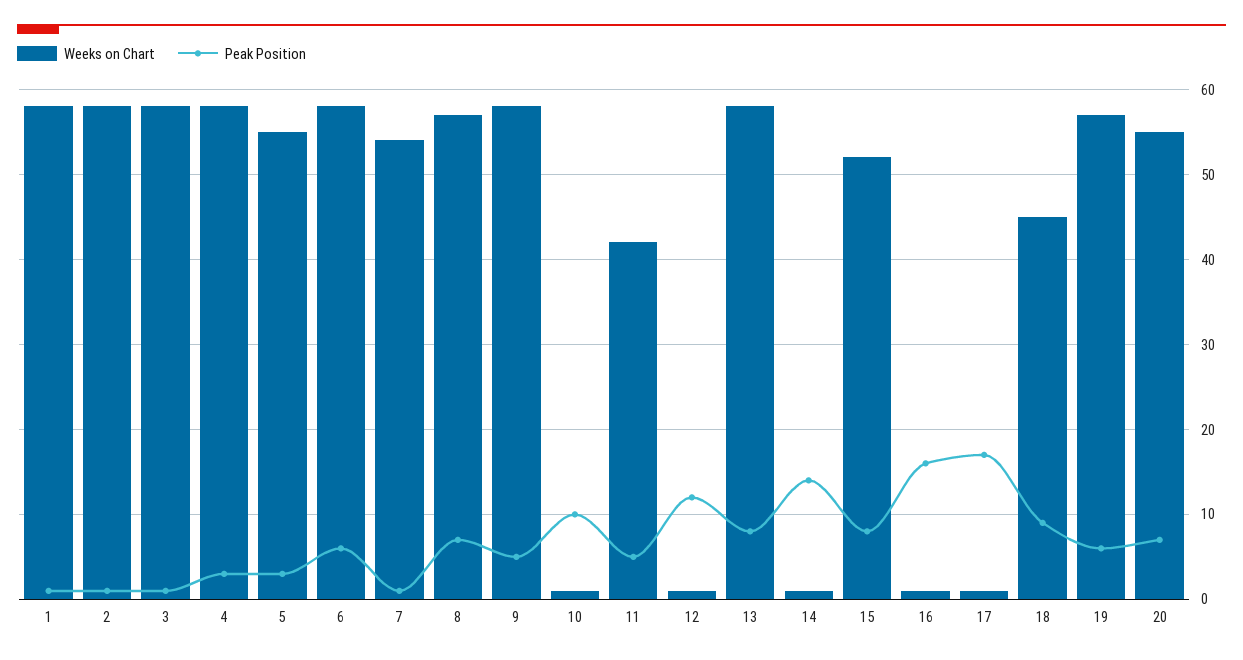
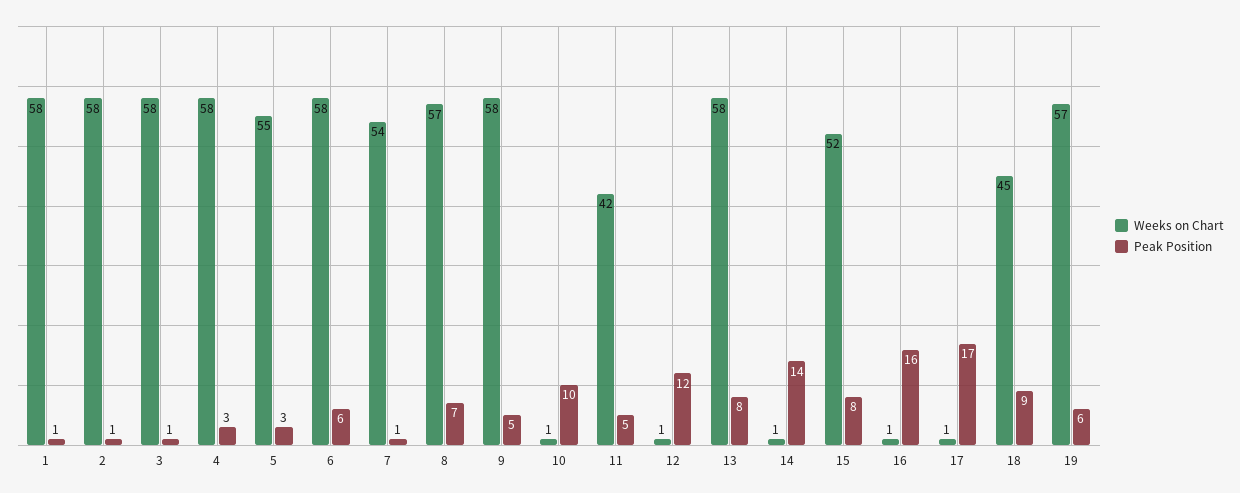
Weeks on Chart, 20: 55 -> none
Peak Position, 20: 7 -> none

